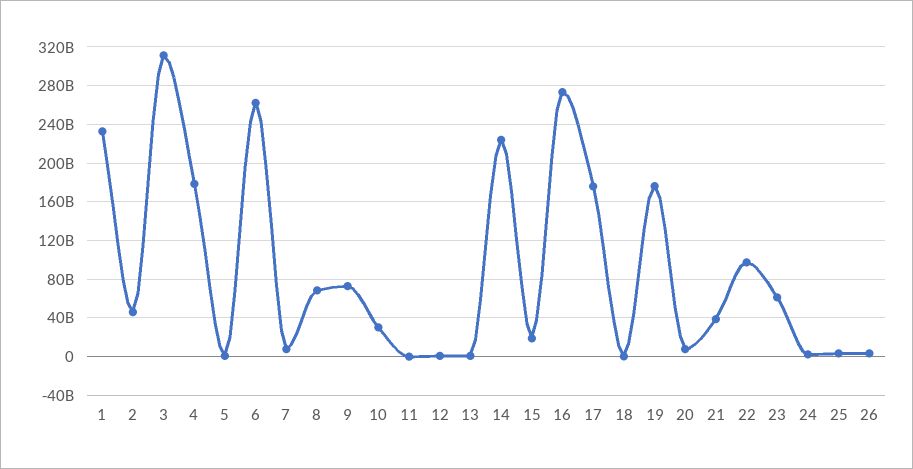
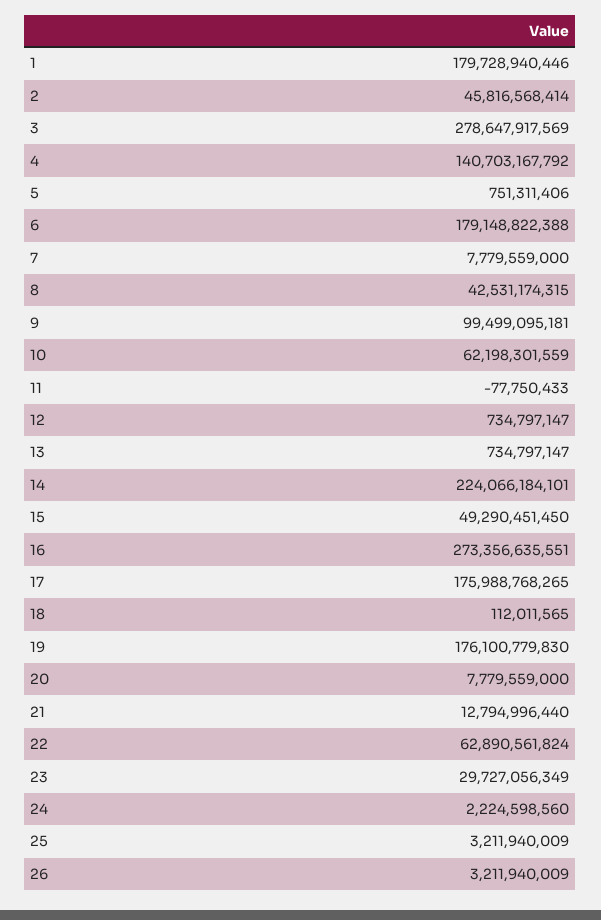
1: 230000000000 -> 179728940446
3: 310000000000 -> 278647917569
4: 180000000000 -> 140703167792
6: 260000000000 -> 179148822388
8: 70000000000 -> 42531174315
9: 70000000000 -> 99499095181
10: 30000000000 -> 62198301559
15: 20000000000 -> 49290451450
21: 40000000000 -> 12794996440
22: 100000000000 -> 62890561824
23: 60000000000 -> 29727056349

